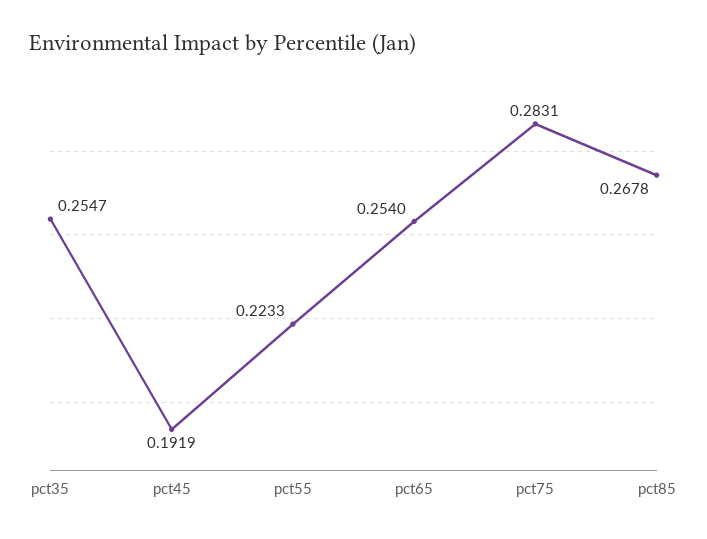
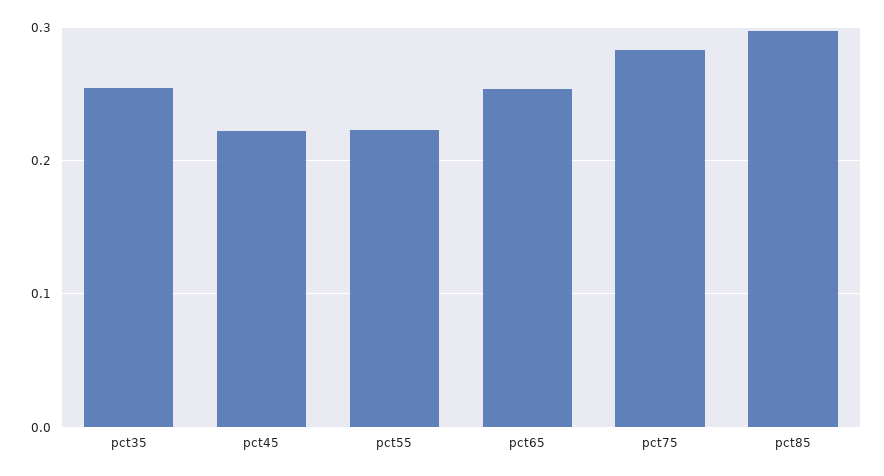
pct45: 0.1919 -> 0.22
pct85: 0.2678 -> 0.3

